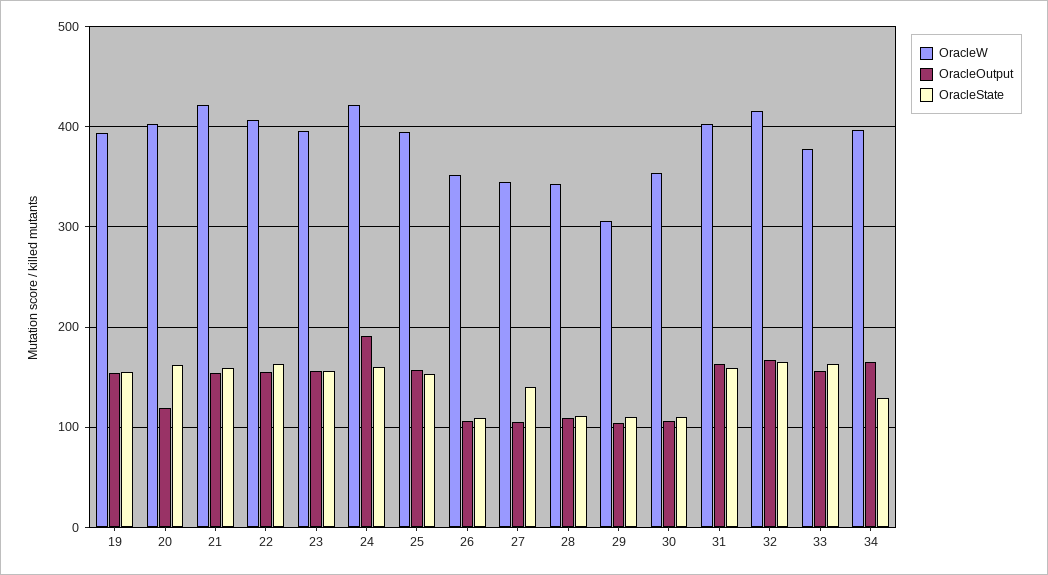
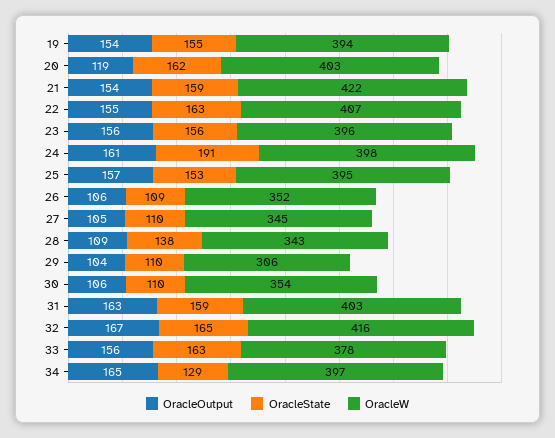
OracleW, 24: 420 -> 398
OracleOutput, 24: 190 -> 161
OracleState, 24: 160 -> 191
OracleState, 27: 140 -> 110
OracleState, 28: 110 -> 138

